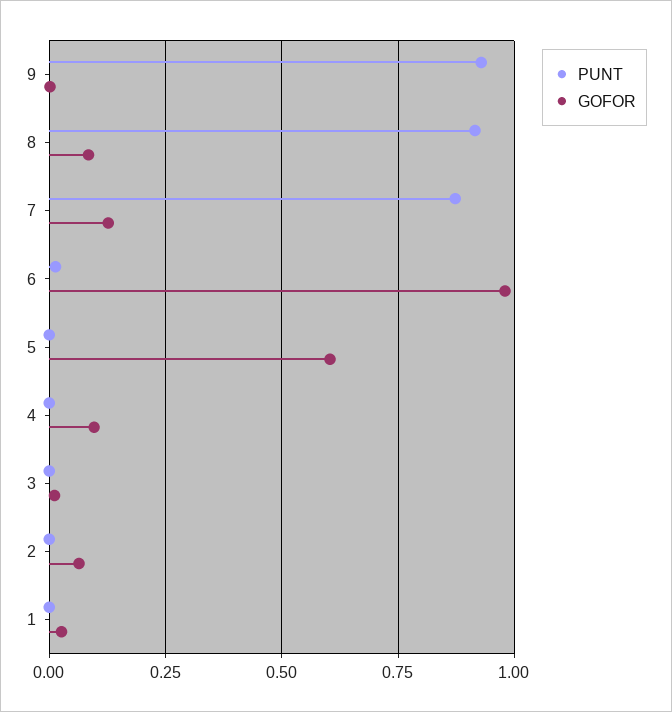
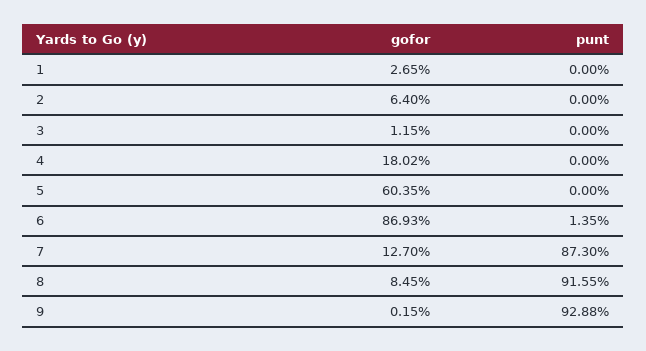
GOFOR, 6: 0.975 -> 0.8693
GOFOR, 4: 0.1 -> 0.1802

